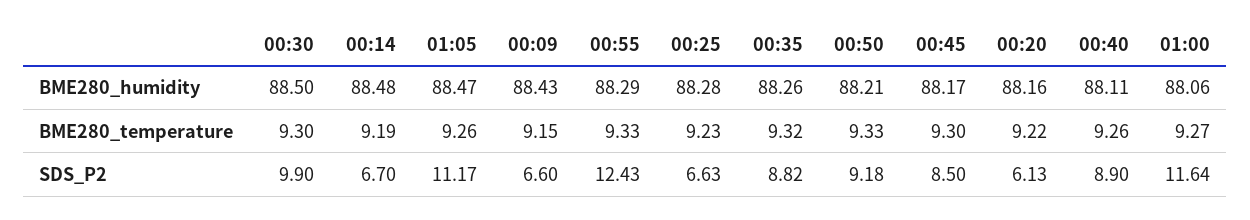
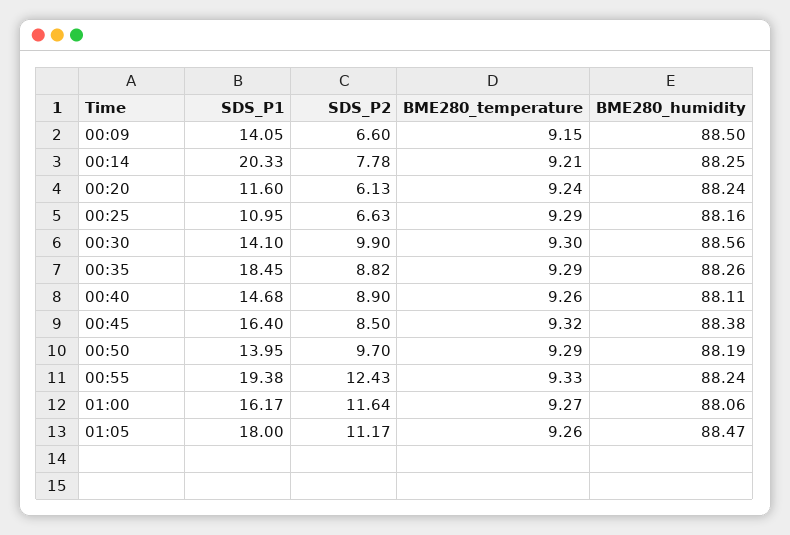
00:30, BME280_humidity: 88.5 -> 88.56
00:14, BME280_humidity: 88.48 -> 88.25
00:09, BME280_humidity: 88.43 -> 88.5
00:55, BME280_humidity: 88.29 -> 88.24
00:25, BME280_humidity: 88.28 -> 88.16
00:50, BME280_humidity: 88.21 -> 88.19
00:45, BME280_humidity: 88.17 -> 88.38
00:20, BME280_humidity: 88.16 -> 88.24
00:14, BME280_temperature: 9.19 -> 9.21
00:25, BME280_temperature: 9.23 -> 9.29
00:35, BME280_temperature: 9.32 -> 9.29
00:50, BME280_temperature: 9.33 -> 9.29
00:45, BME280_temperature: 9.3 -> 9.32
00:20, BME280_temperature: 9.22 -> 9.24
00:14, SDS_P2: 6.7 -> 7.78
00:50, SDS_P2: 9.18 -> 9.7
00:09, SDS_P1: none -> 14.05
00:14, SDS_P1: none -> 20.33
00:20, SDS_P1: none -> 11.6
00:25, SDS_P1: none -> 10.95
00:30, SDS_P1: none -> 14.1
00:35, SDS_P1: none -> 18.45
00:40, SDS_P1: none -> 14.68
00:45, SDS_P1: none -> 16.4
00:50, SDS_P1: none -> 13.95
00:55, SDS_P1: none -> 19.38
01:00, SDS_P1: none -> 16.17
01:05, SDS_P1: none -> 18

